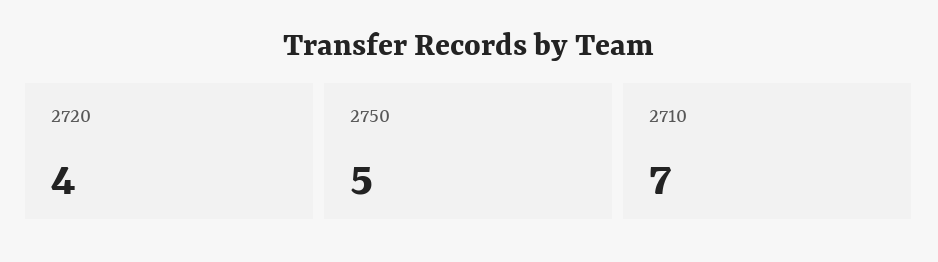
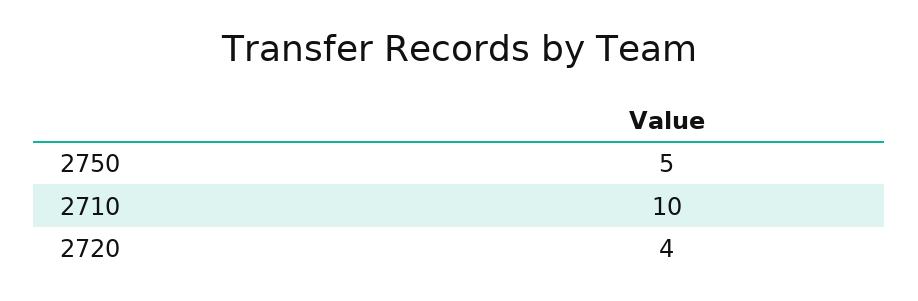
2710: 7 -> 10

